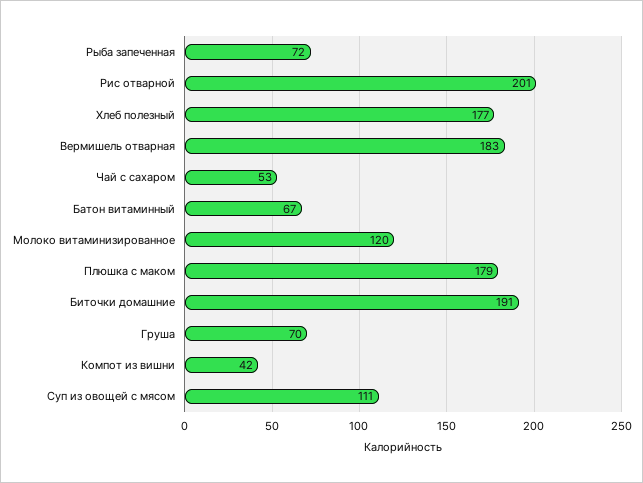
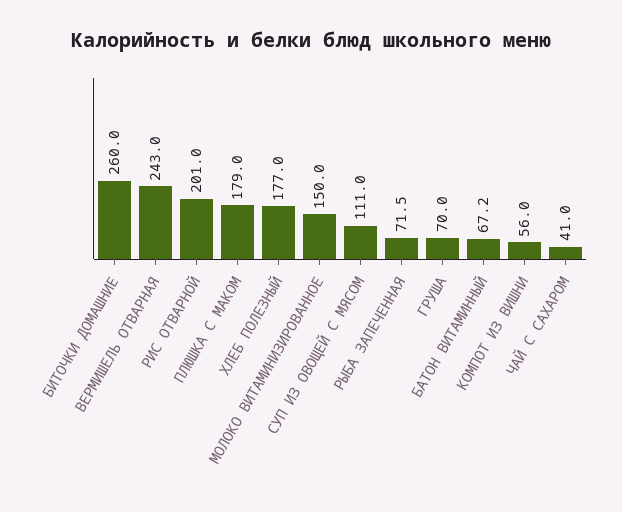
Вермишель отварная: 183 -> 243
Чай с сахаром: 53 -> 41
Молоко витаминизированное: 120 -> 150
Биточки домашние: 191 -> 260
Компот из вишни: 42 -> 56

